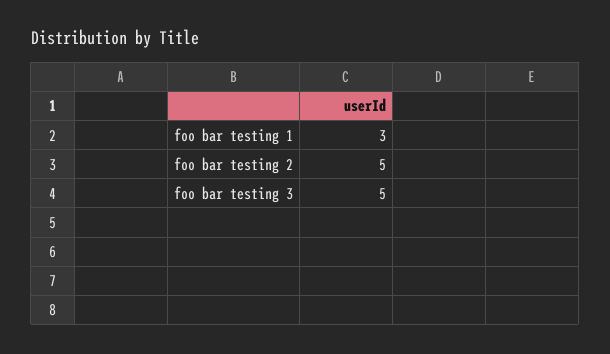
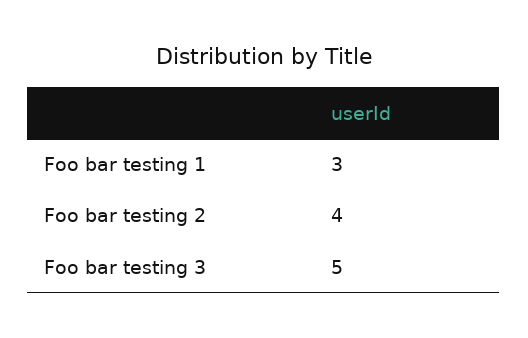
foo bar testing 2: 5 -> 4

